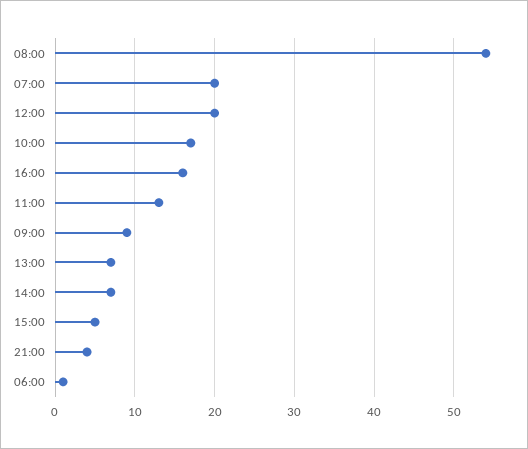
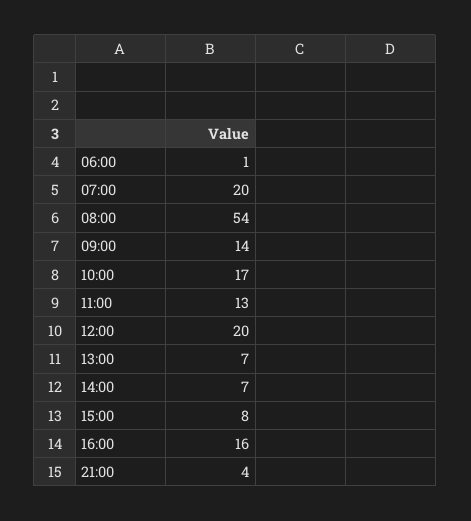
09:00: 9 -> 14
15:00: 5 -> 8

